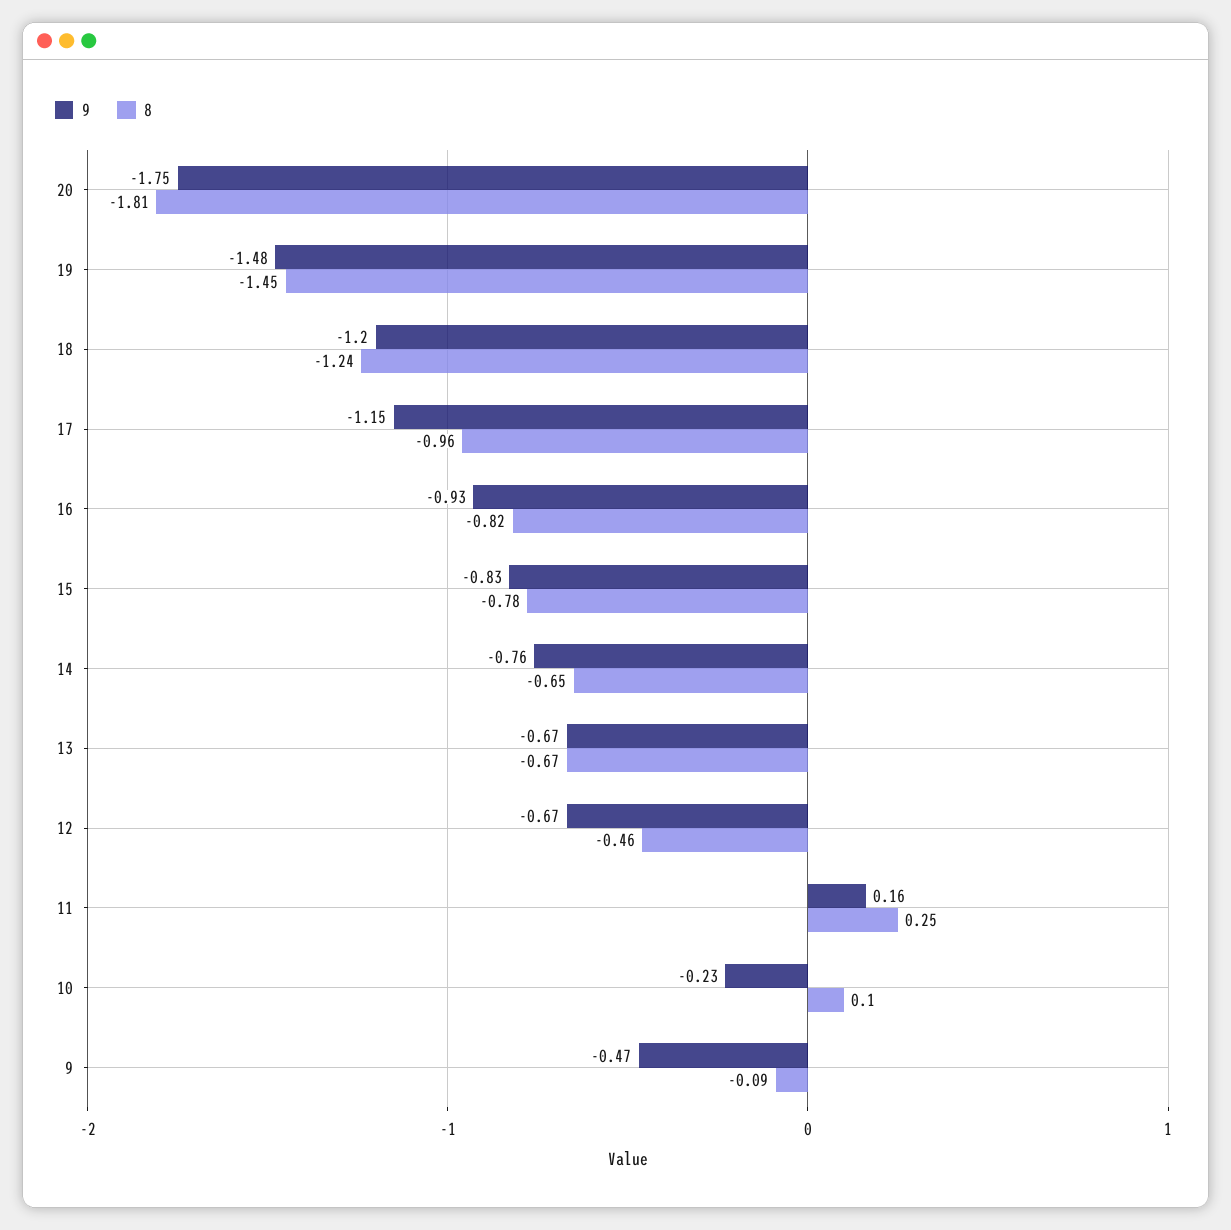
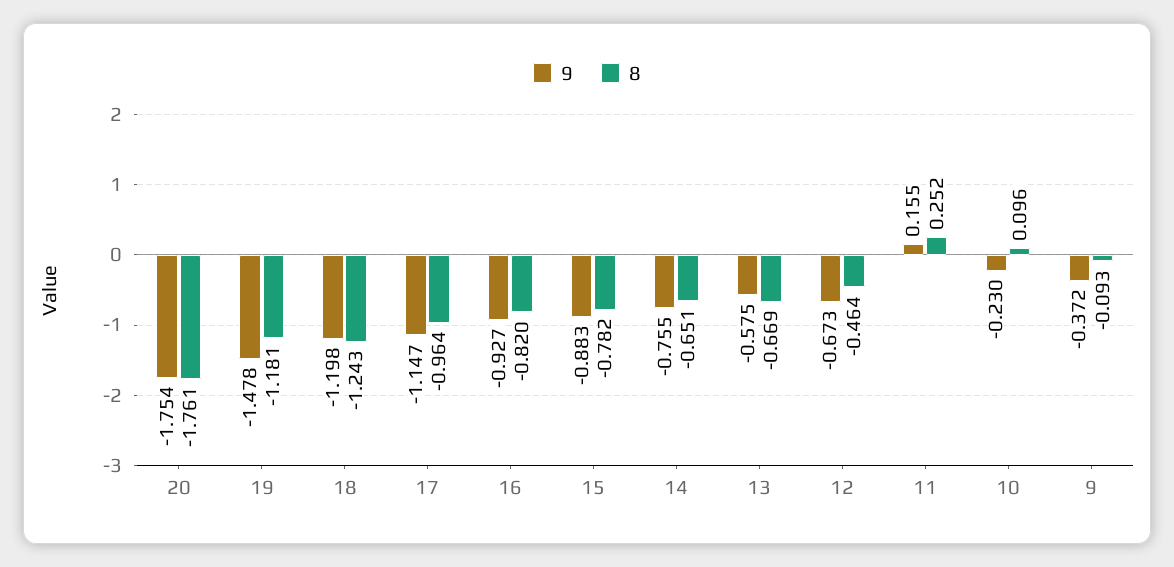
8, 20: -1.81 -> -1.761
8, 19: -1.45 -> -1.181
9, 15: -0.83 -> -0.883
9, 13: -0.67 -> -0.575
9, 9: -0.47 -> -0.372

